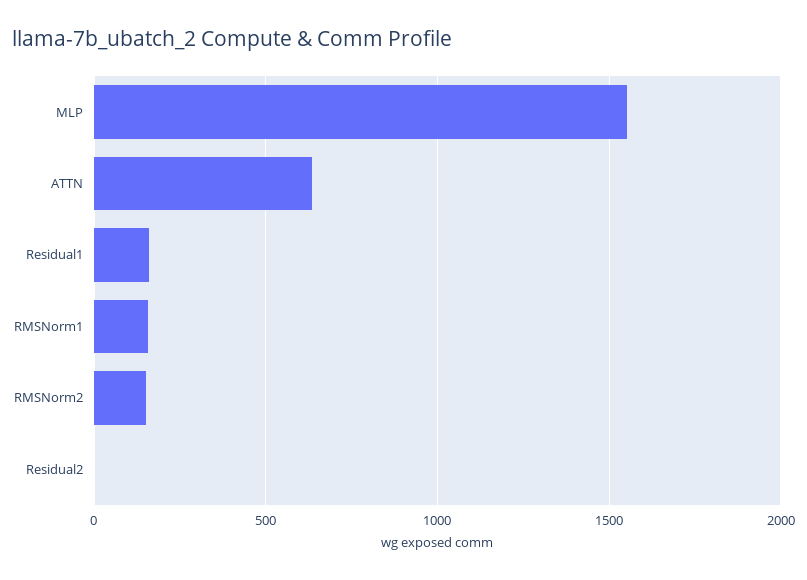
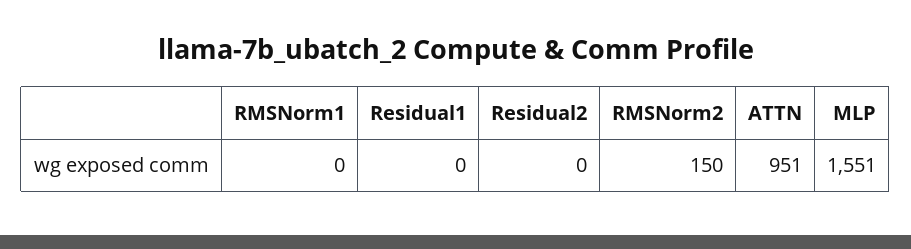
ATTN: 650 -> 951
Residual1: 150 -> 0
RMSNorm1: 150 -> 0

